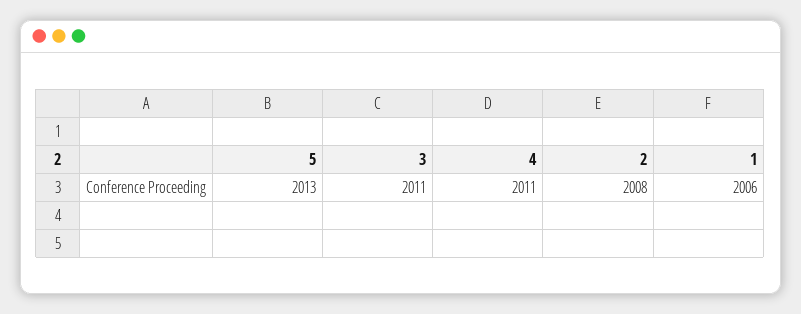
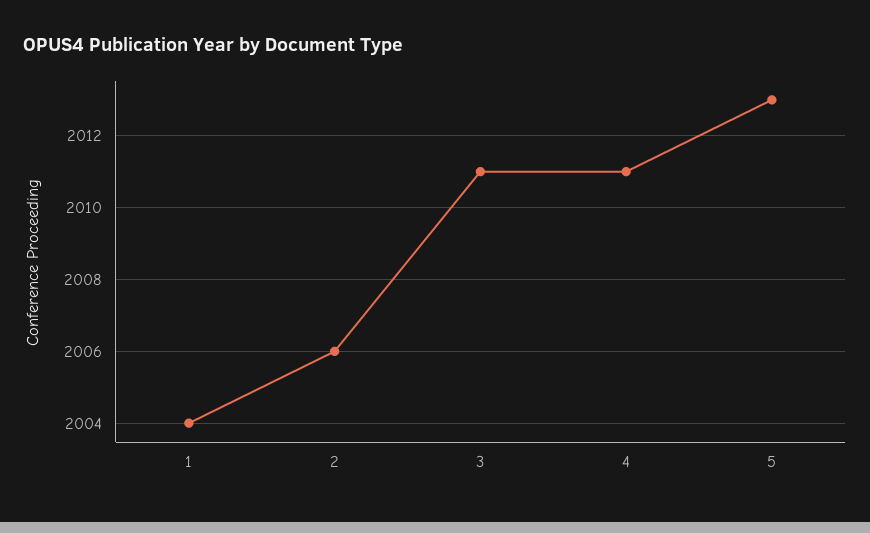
2: 2008 -> 2006
1: 2006 -> 2004

